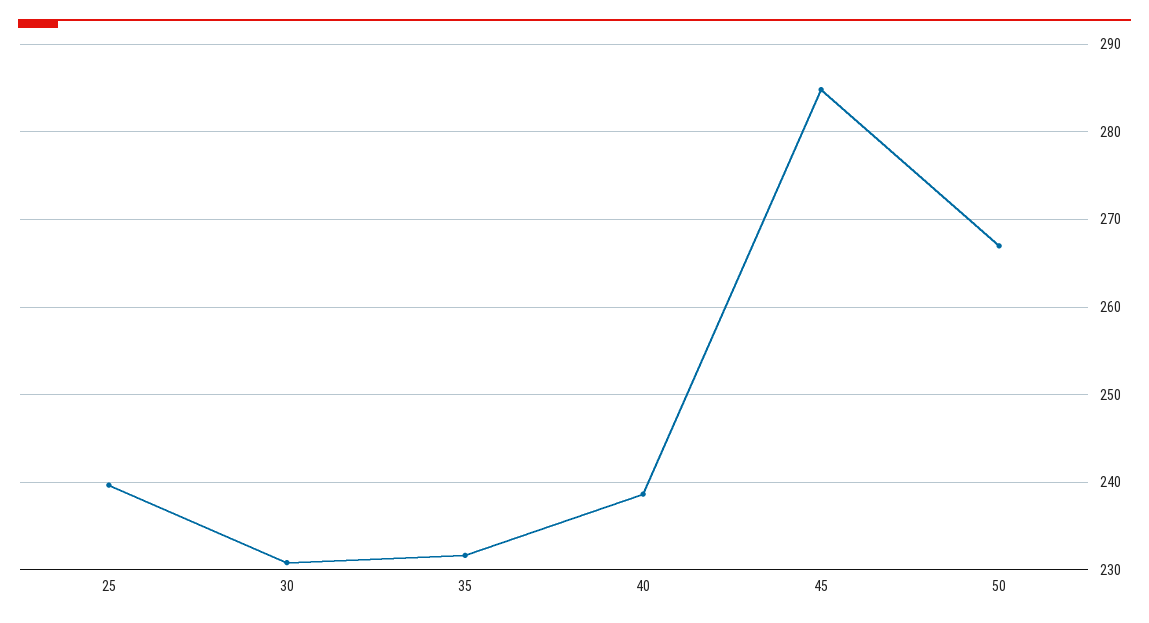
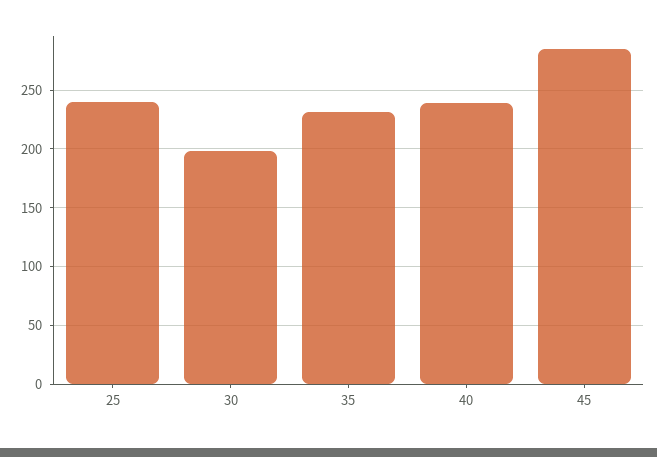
30: 231 -> 200
50: 267 -> none

